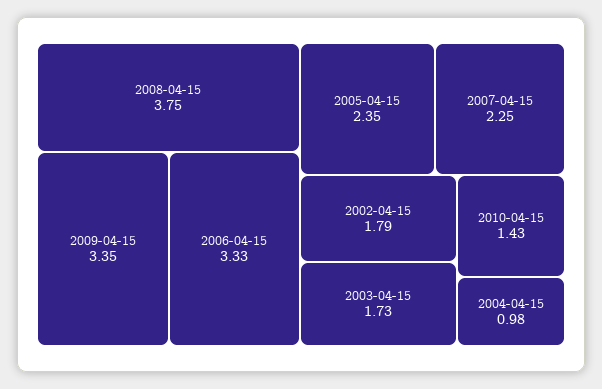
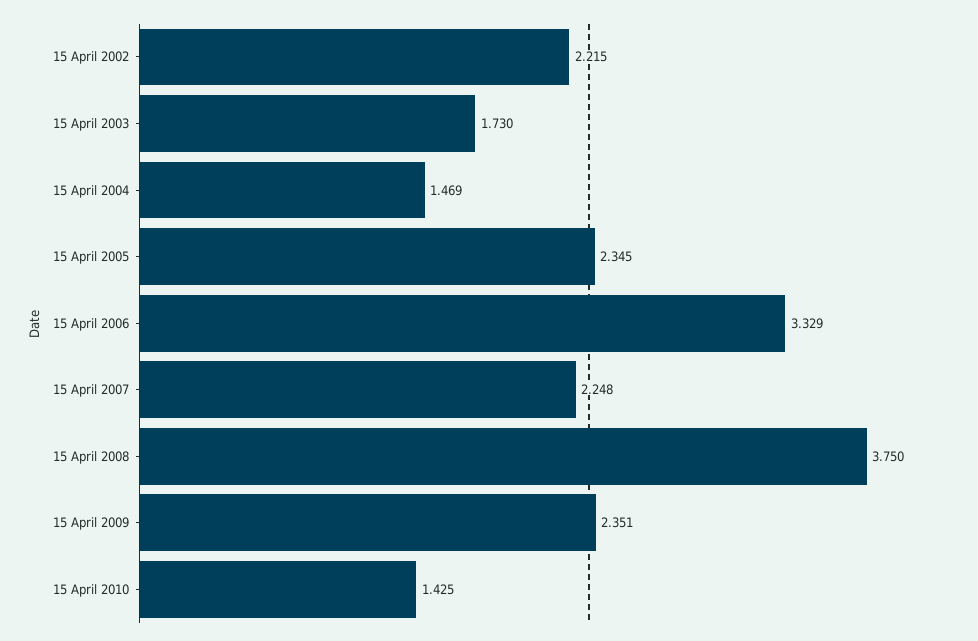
2009-04-15: 3.35 -> 2.351
2002-04-15: 1.79 -> 2.215
2004-04-15: 0.98 -> 1.469

